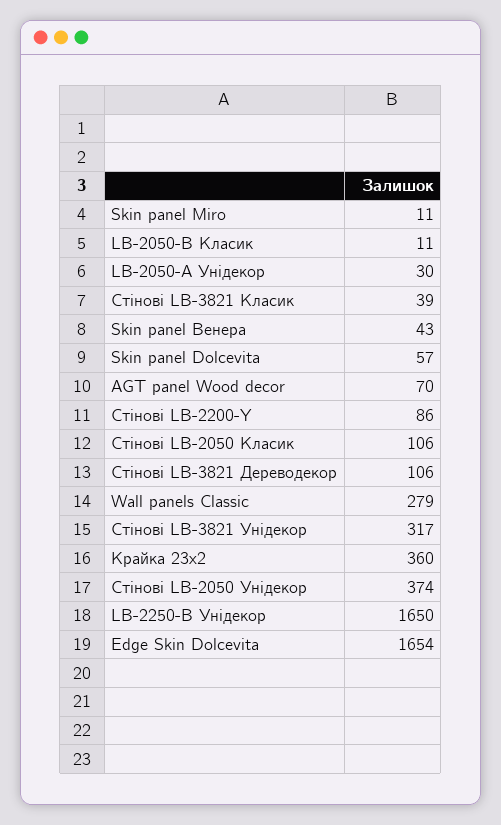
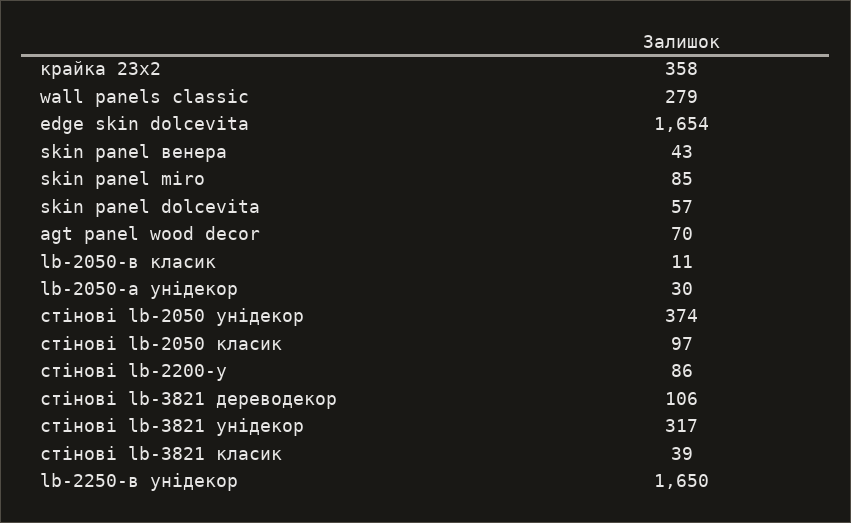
Skin panel Miro: 11 -> 85
Стінові LB-2050 Класик: 106 -> 97
Крайка 23x2: 360 -> 358

